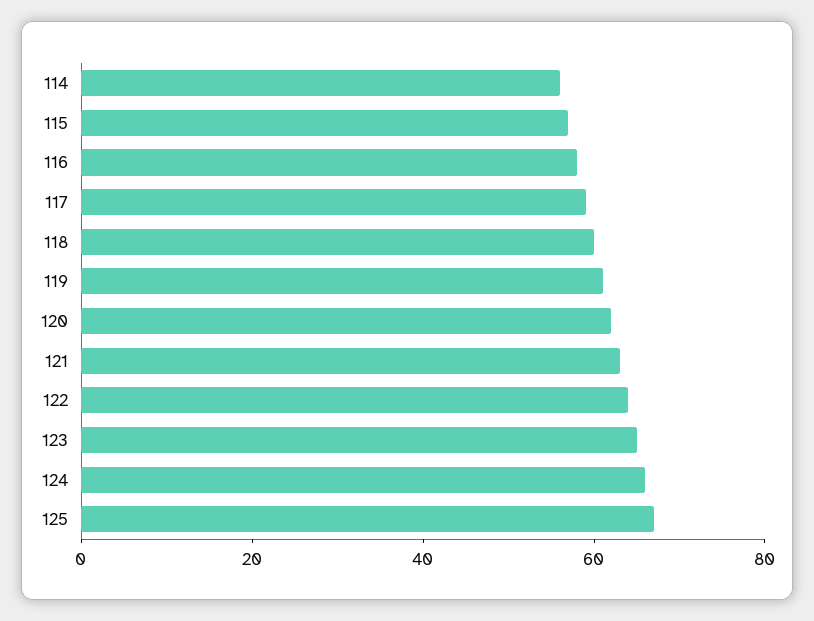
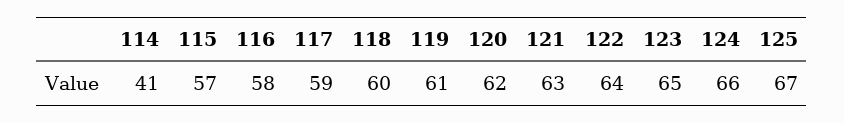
114: 55 -> 41

